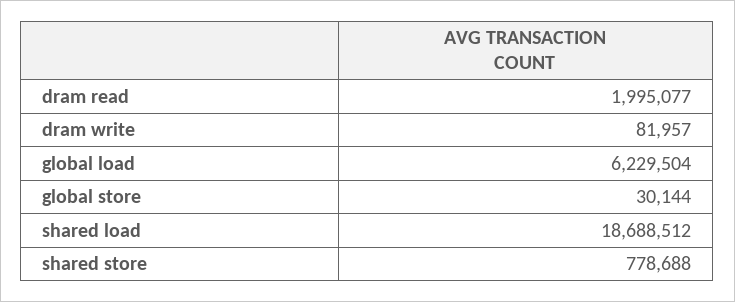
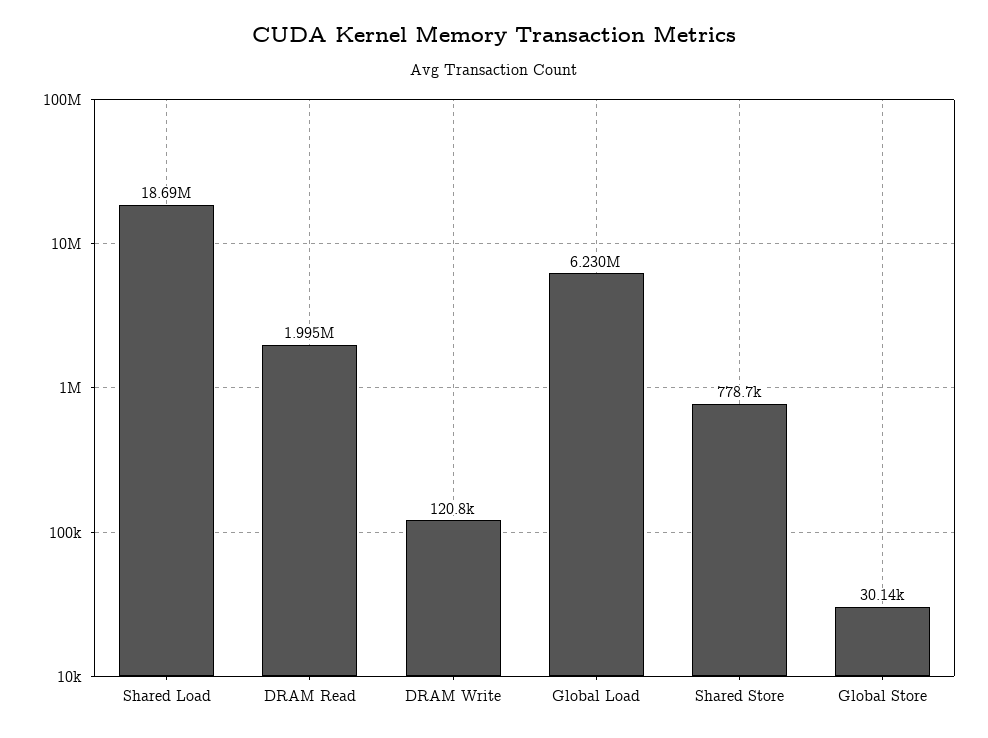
dram write: 81957 -> 120800

